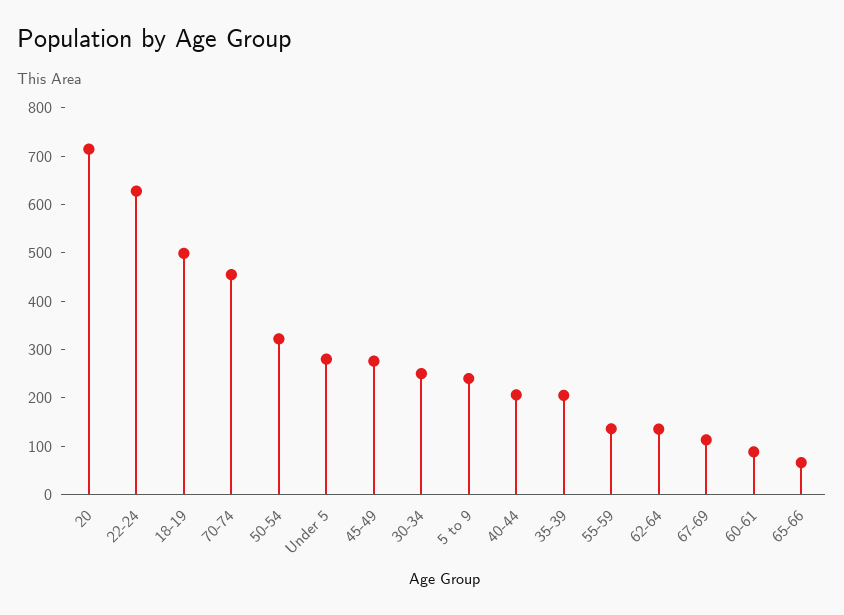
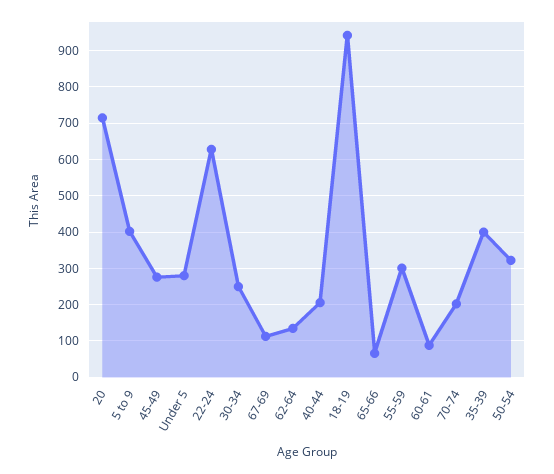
18-19: 500 -> 940
70-74: 460 -> 200
5 to 9: 240 -> 400
35-39: 200 -> 400
55-59: 140 -> 300

